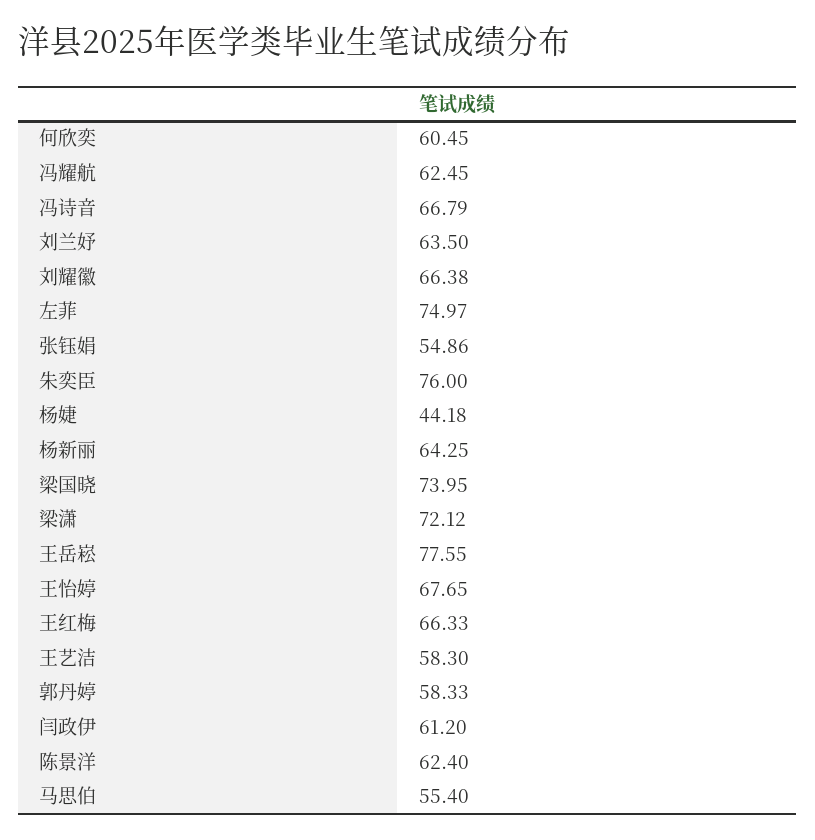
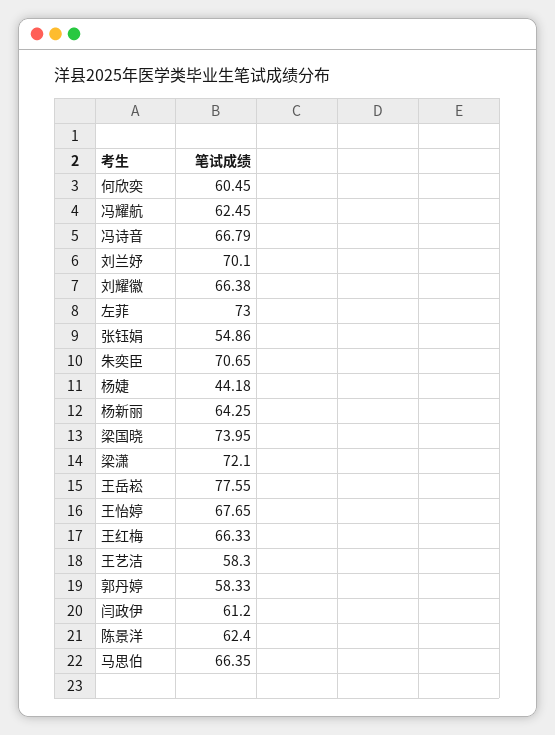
刘兰妤: 63.5 -> 70.1
左菲: 74.97 -> 73
朱奕臣: 76 -> 70.65
梁潇: 72.12 -> 72.1
马思伯: 55.4 -> 66.35

